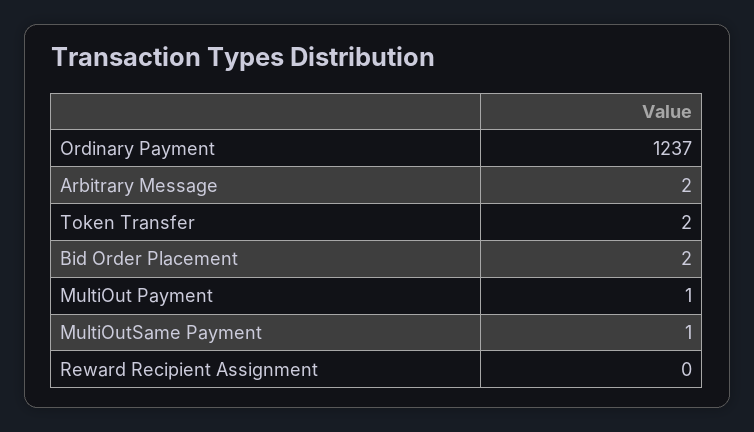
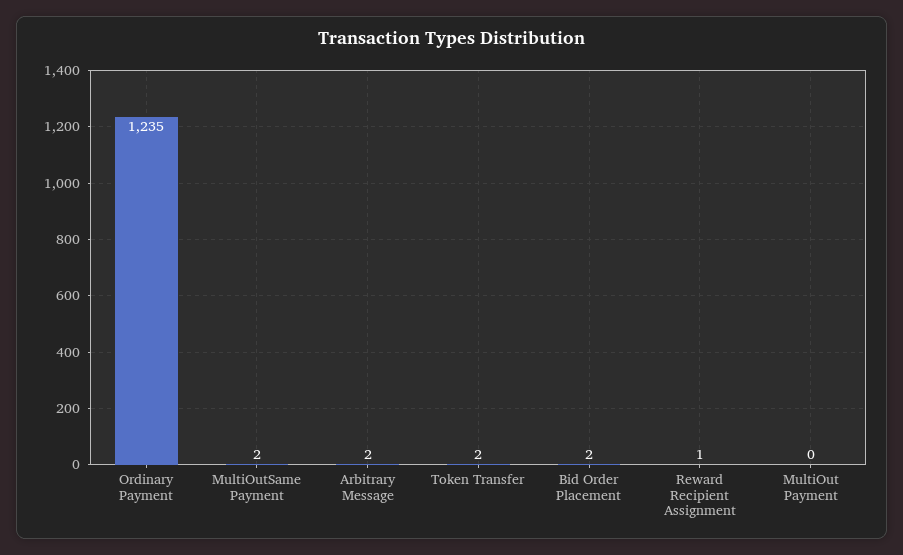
Ordinary Payment: 1237 -> 1235
MultiOut Payment: 1 -> 0
MultiOutSame Payment: 1 -> 2
Reward Recipient Assignment: 0 -> 1

